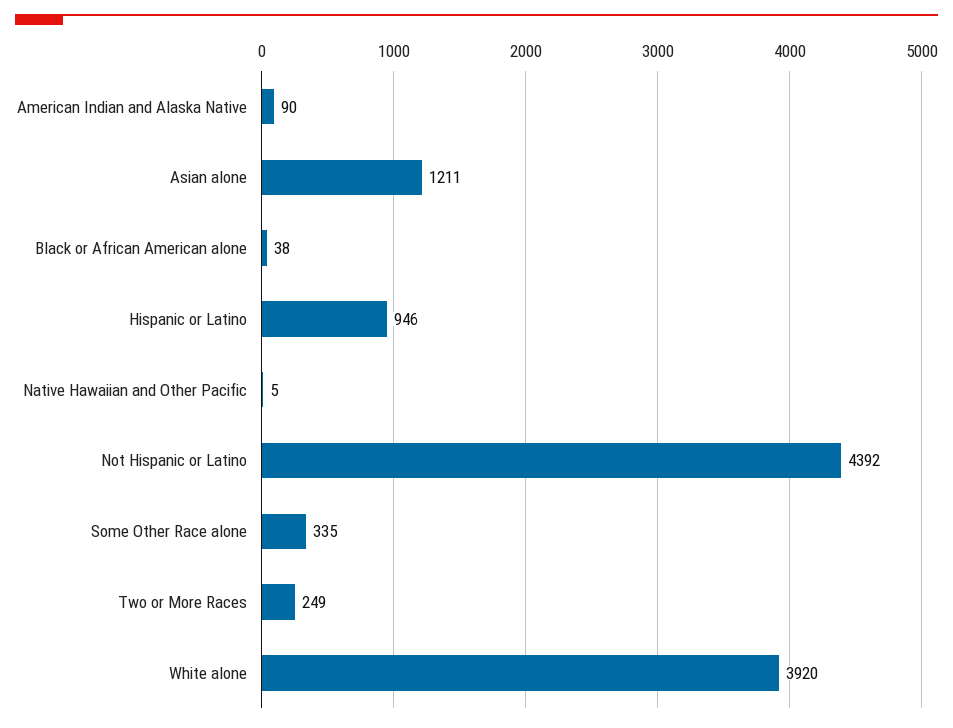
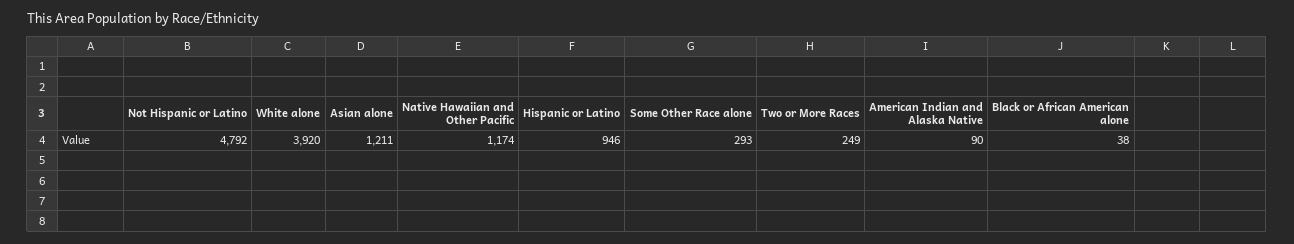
Native Hawaiian and Other Pacific: 5 -> 1174
Not Hispanic or Latino: 4392 -> 4792
Some Other Race alone: 335 -> 293

